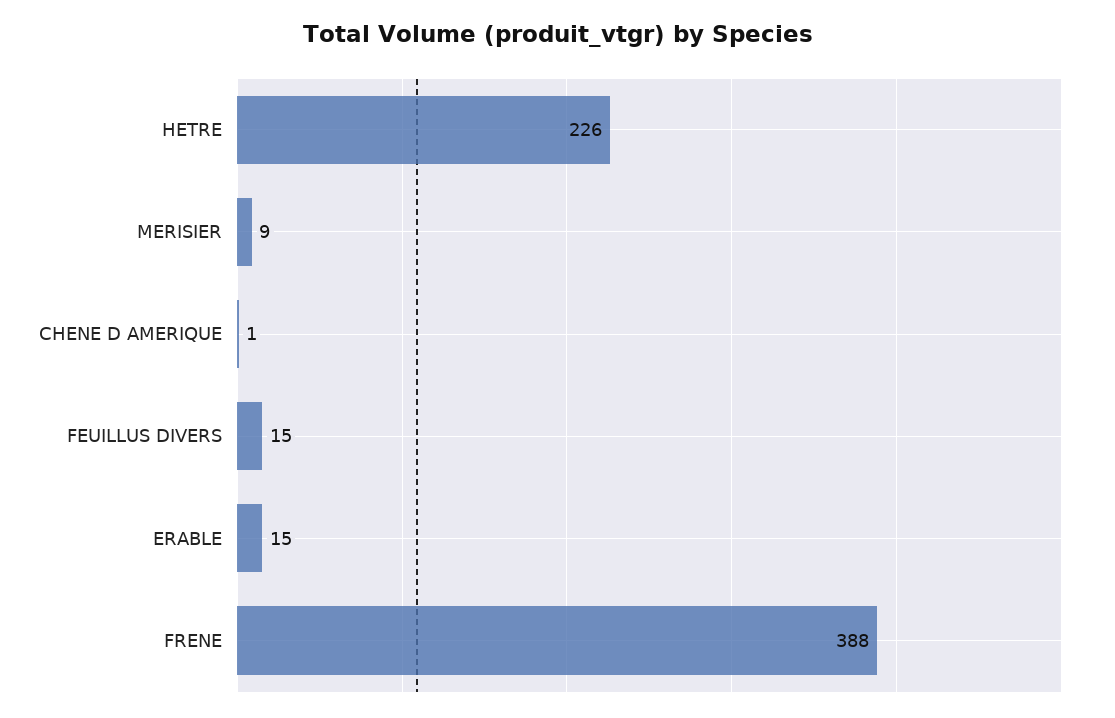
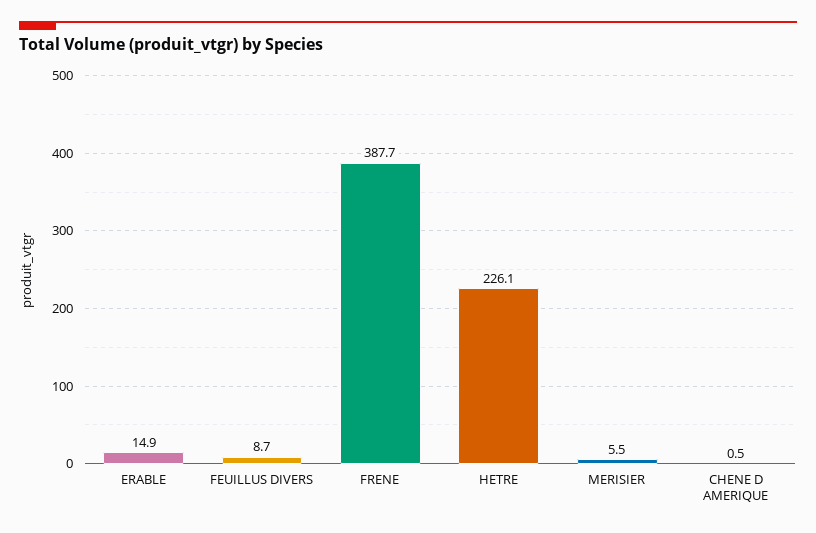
MERISIER: 9 -> 5.5
FEUILLUS DIVERS: 15 -> 8.7

